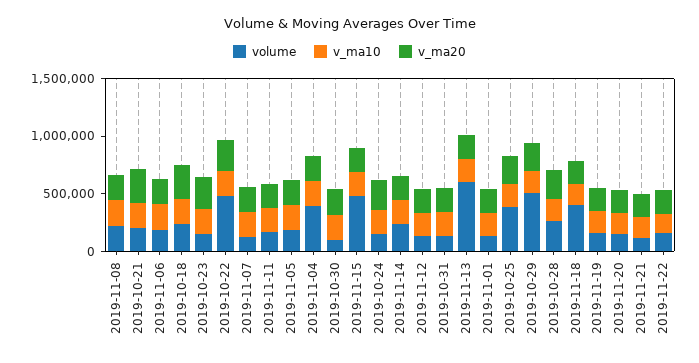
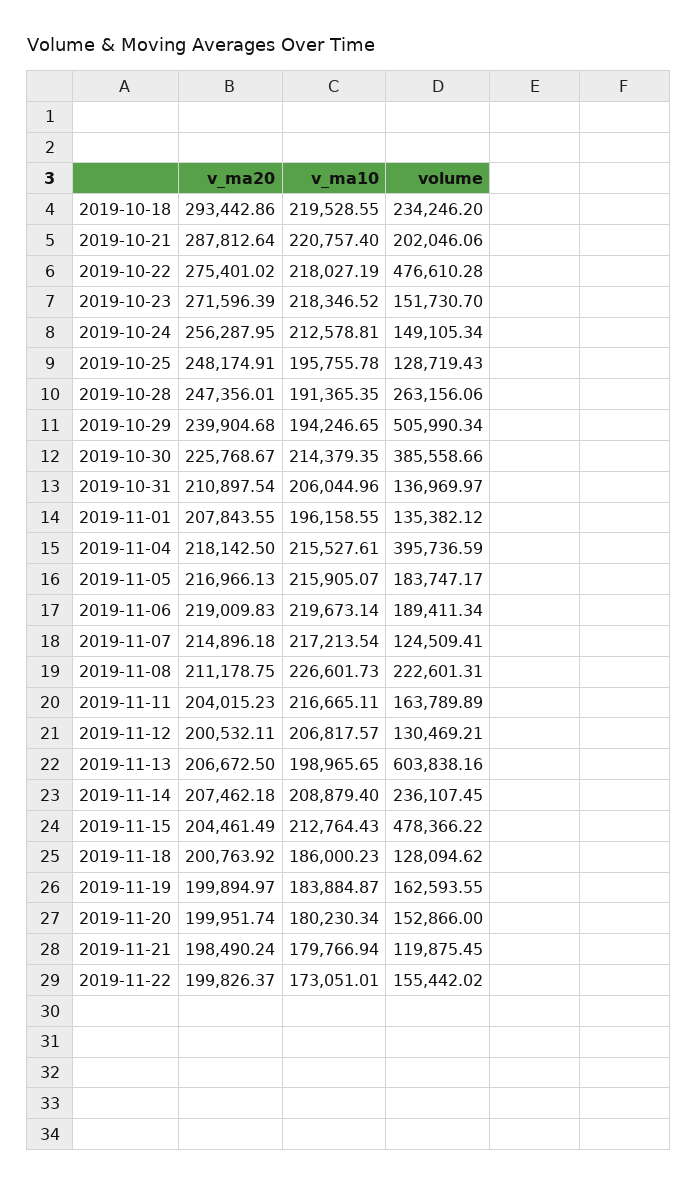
volume, 2019-10-30: 100000 -> 385558.66
volume, 2019-10-25: 400000 -> 128719.43
volume, 2019-11-18: 400000 -> 128094.62

